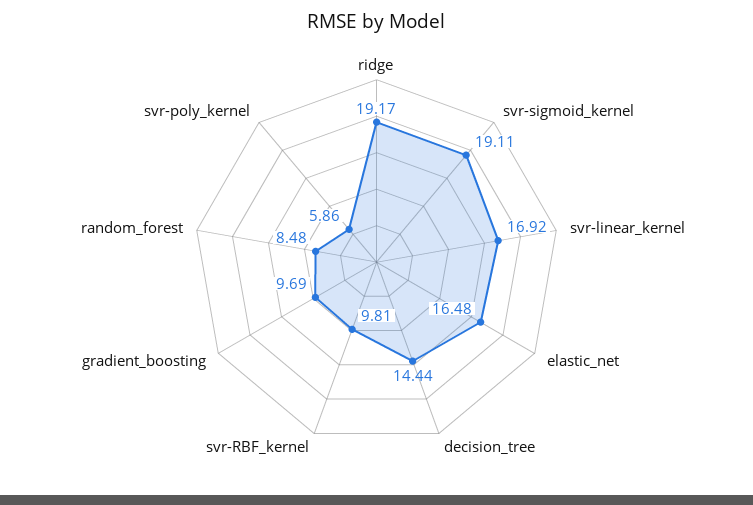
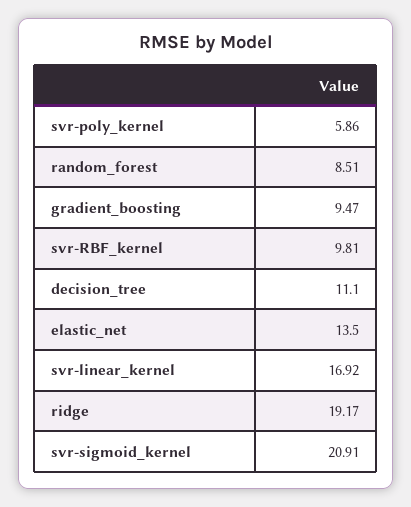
svr-sigmoid_kernel: 19.11 -> 20.91
elastic_net: 16.48 -> 13.5
decision_tree: 14.44 -> 11.1
gradient_boosting: 9.69 -> 9.47
random_forest: 8.48 -> 8.51

